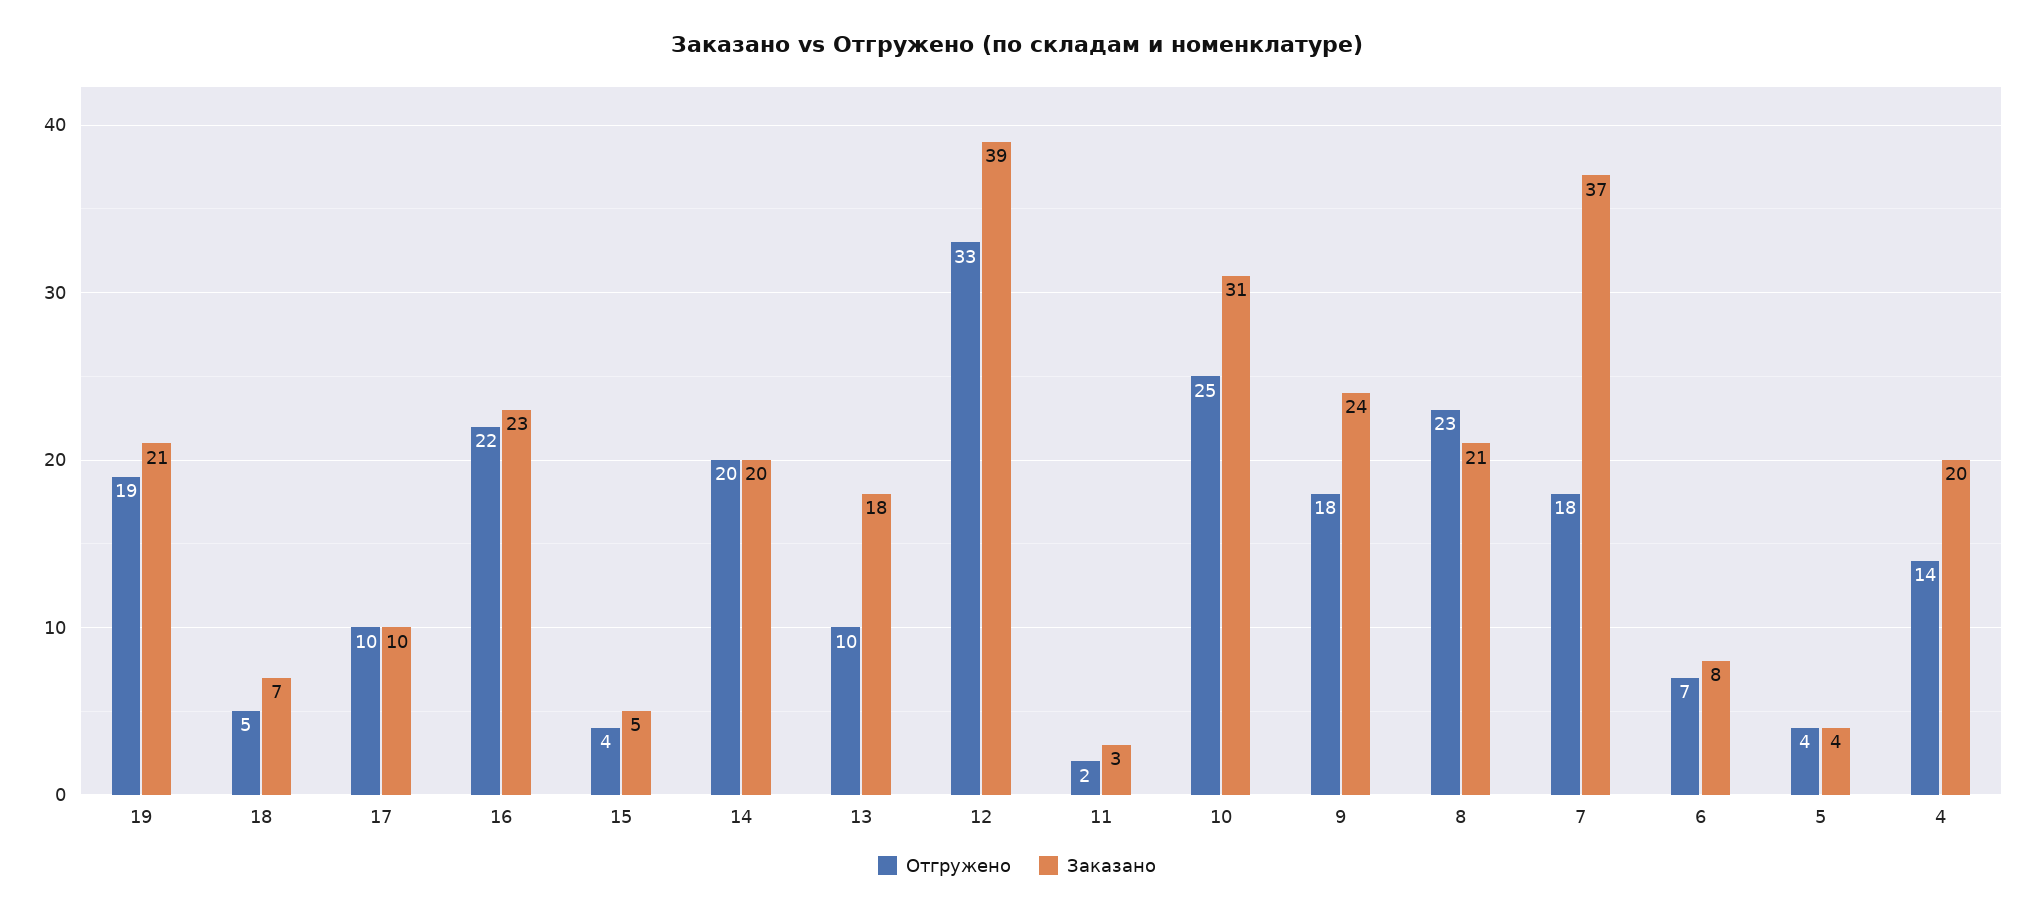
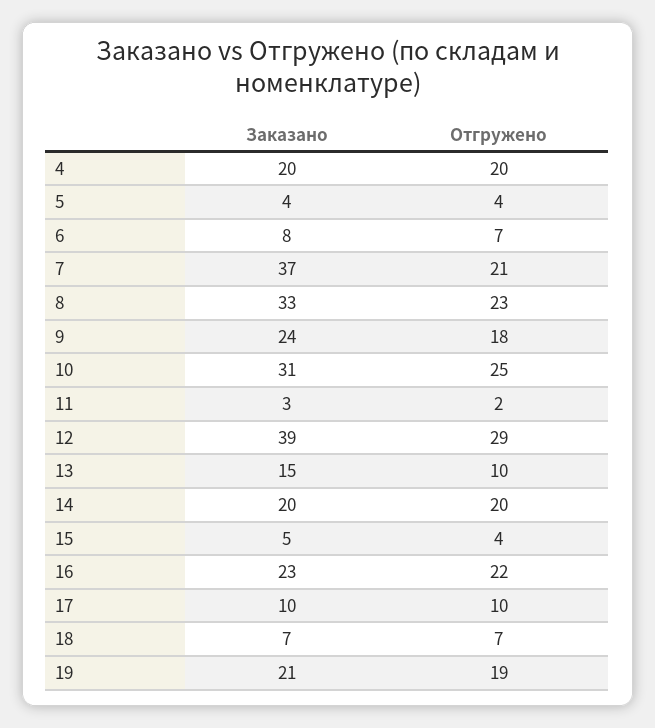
Отгружено, 18: 5 -> 7
Заказано, 13: 18 -> 15
Отгружено, 12: 33 -> 29
Заказано, 8: 21 -> 33
Отгружено, 7: 18 -> 21
Отгружено, 4: 14 -> 20

